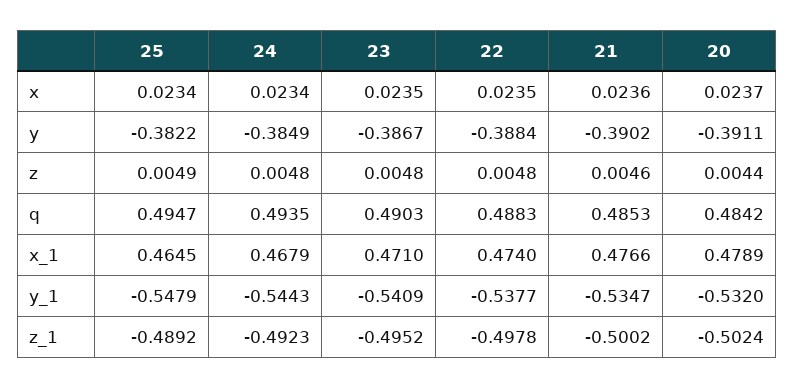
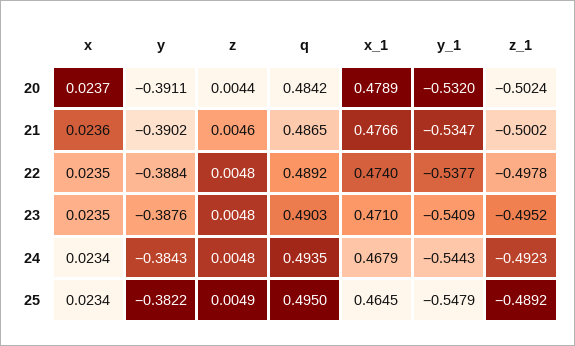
24, y: -0.3849 -> -0.3843
23, y: -0.3867 -> -0.3876
25, q: 0.4947 -> 0.495
22, q: 0.4883 -> 0.4892
21, q: 0.4853 -> 0.4865

